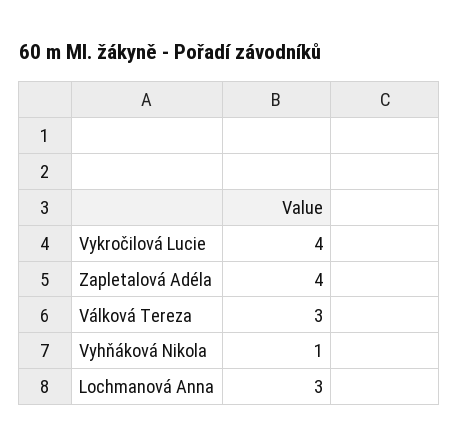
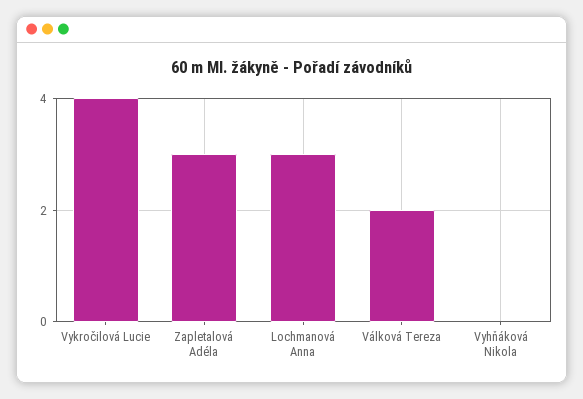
Zapletalová Adéla: 4 -> 3
Válková Tereza: 3 -> 2
Vyhňáková Nikola: 1 -> 0

